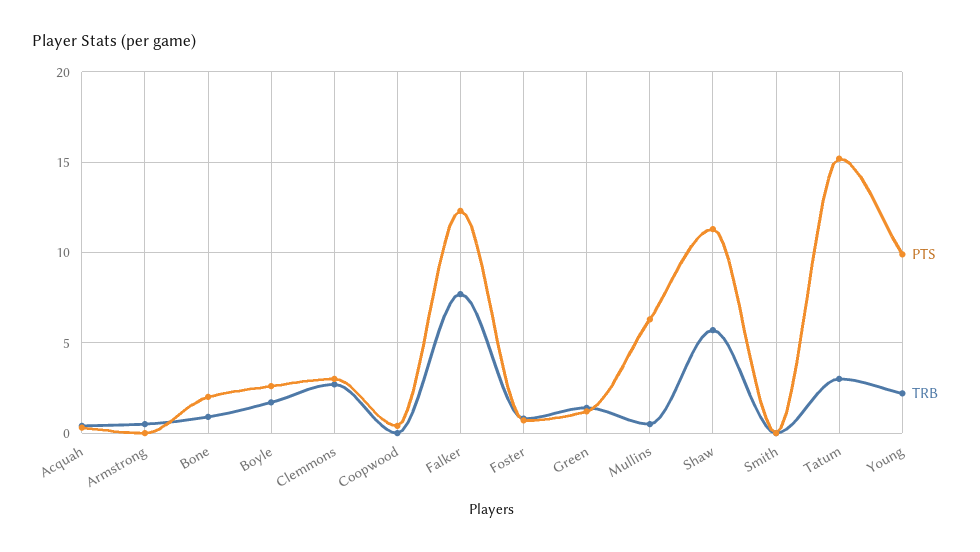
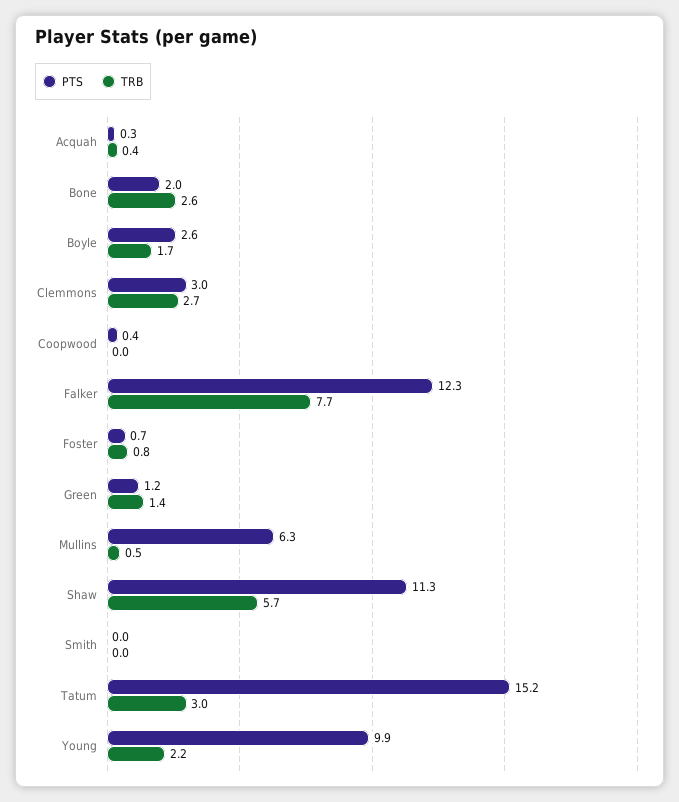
PTS, Armstrong: 0 -> none
TRB, Armstrong: 0.5 -> none
TRB, Bone: 1 -> 2.6

